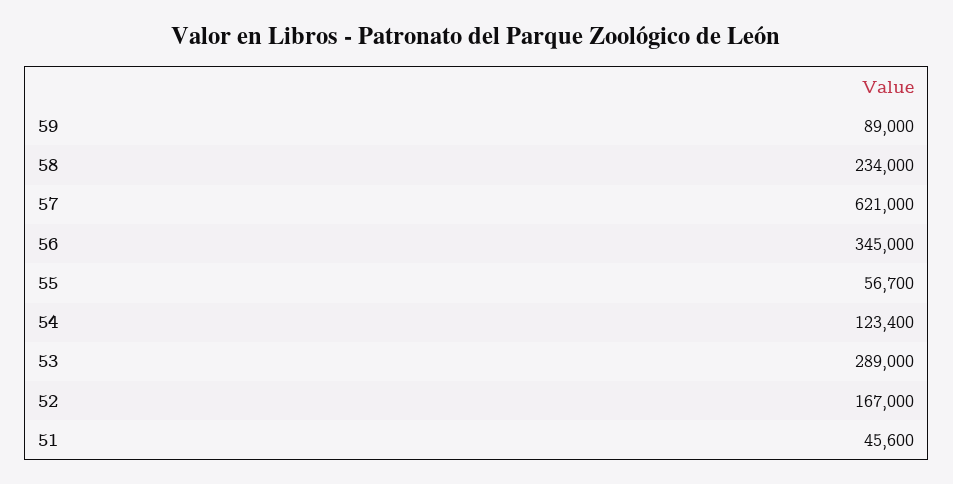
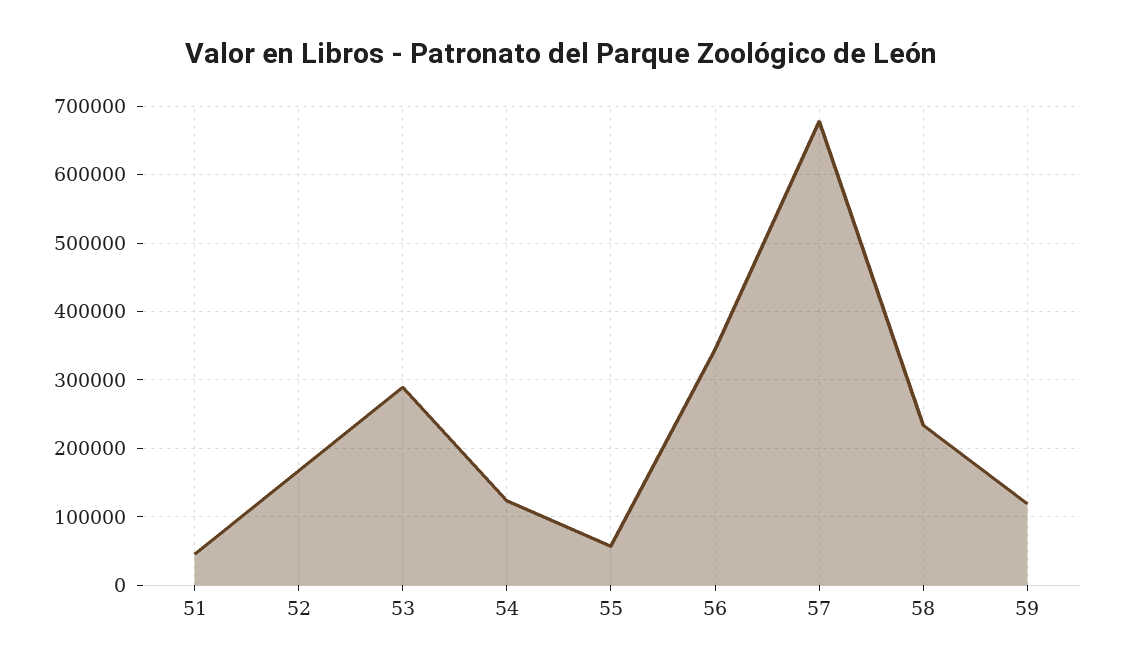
59: 89000 -> 120000
57: 621000 -> 680000

